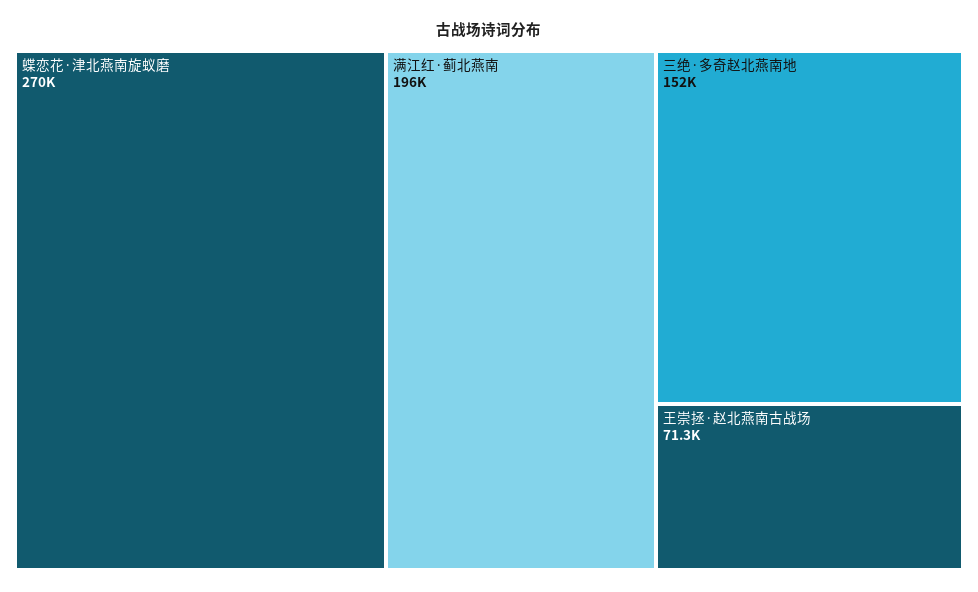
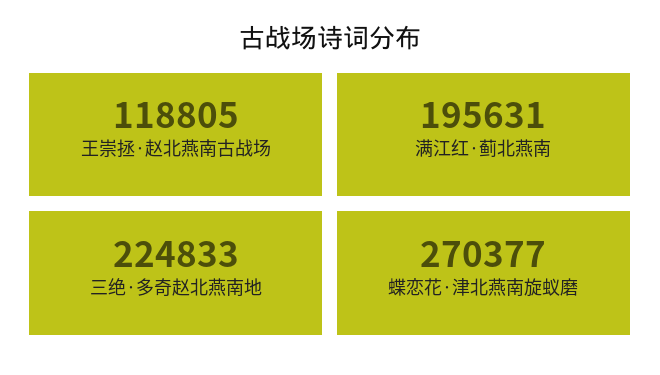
三绝·多奇赵北燕南地: 152000 -> 224833
王崇拯·赵北燕南古战场: 71300 -> 118805

